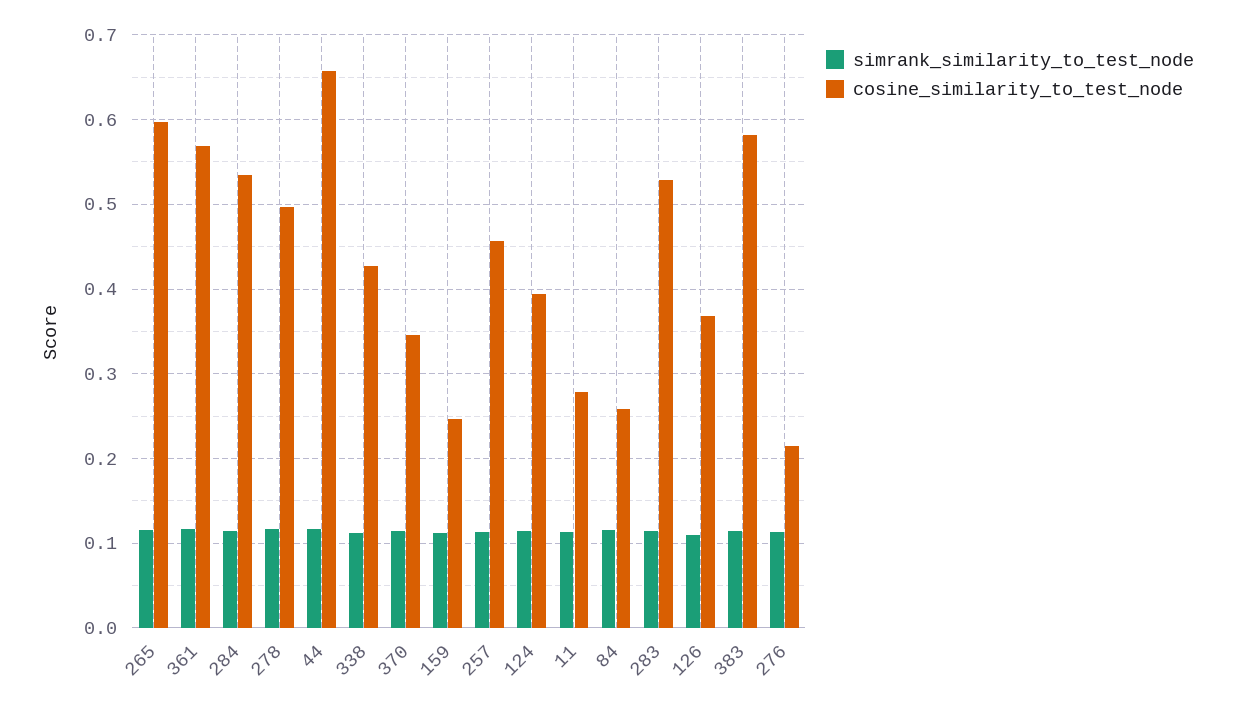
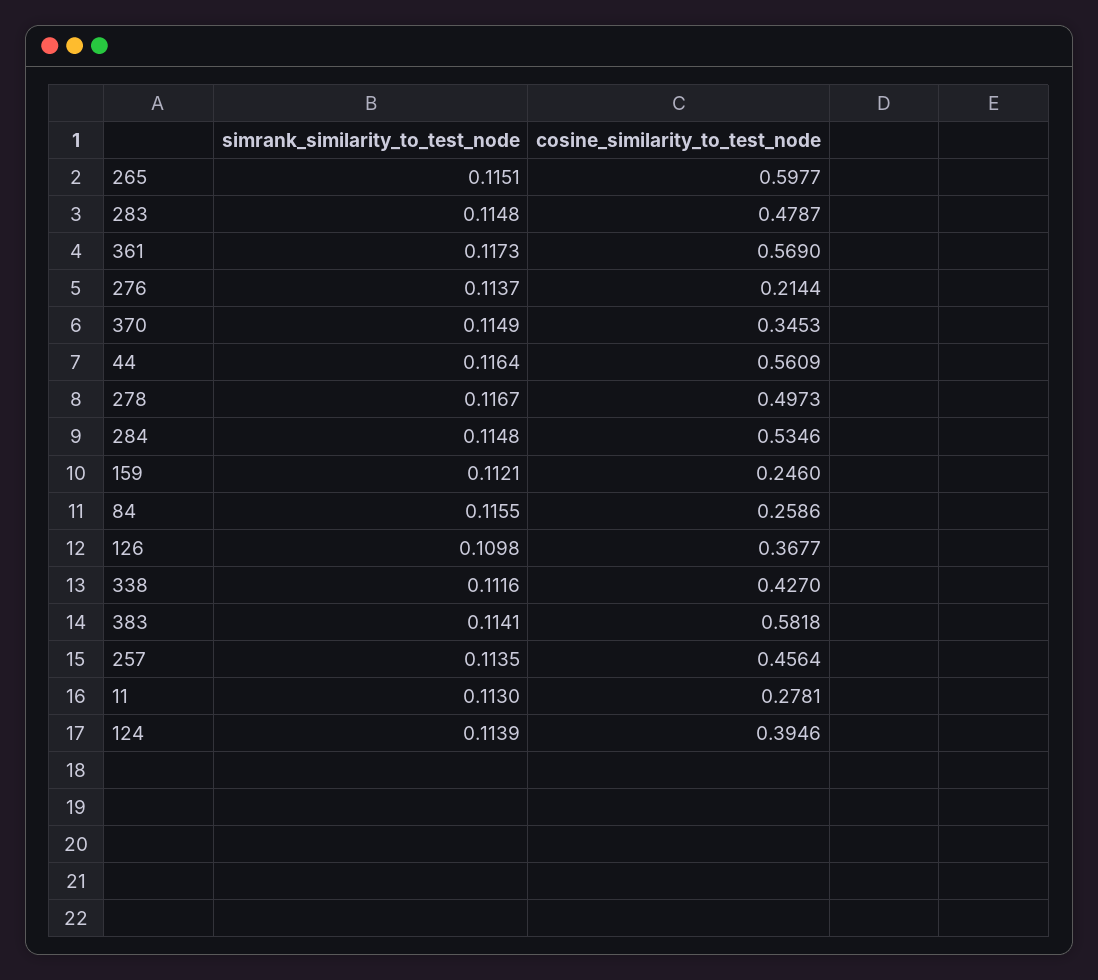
cosine_similarity_to_test_node, 44: 0.66 -> 0.5609
cosine_similarity_to_test_node, 283: 0.53 -> 0.4787

